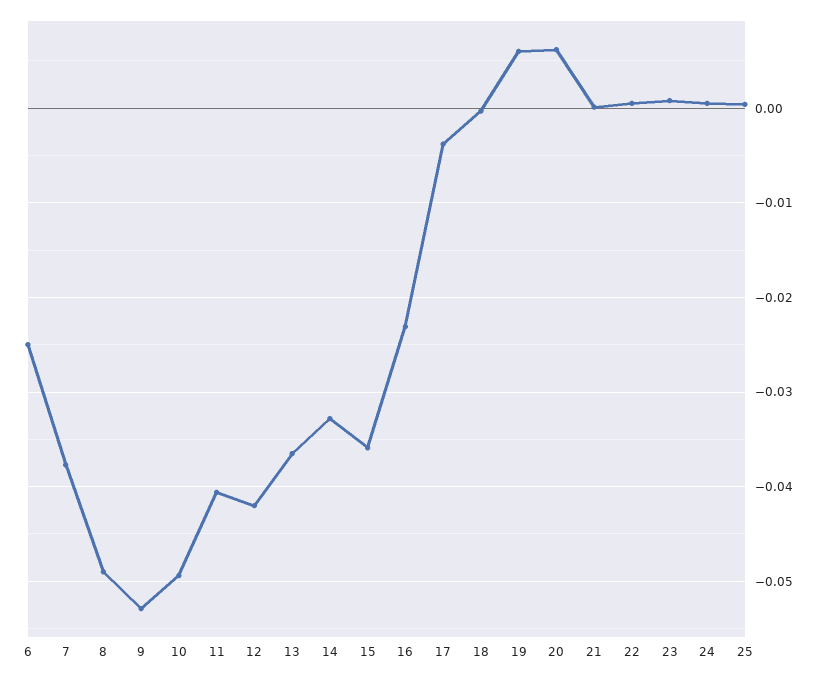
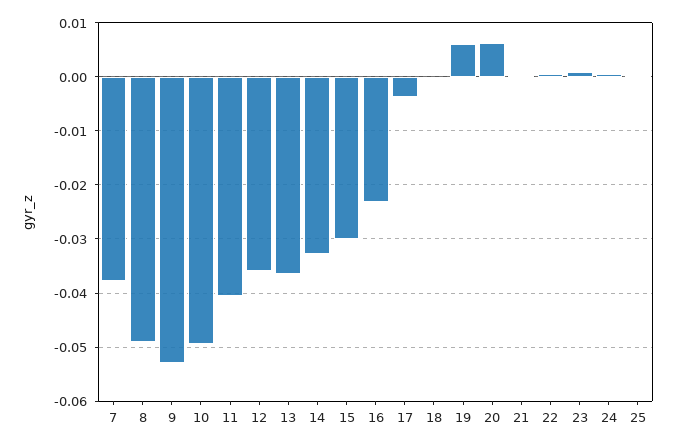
6: -0.025 -> none
12: -0.042 -> -0.036
15: -0.036 -> -0.03

